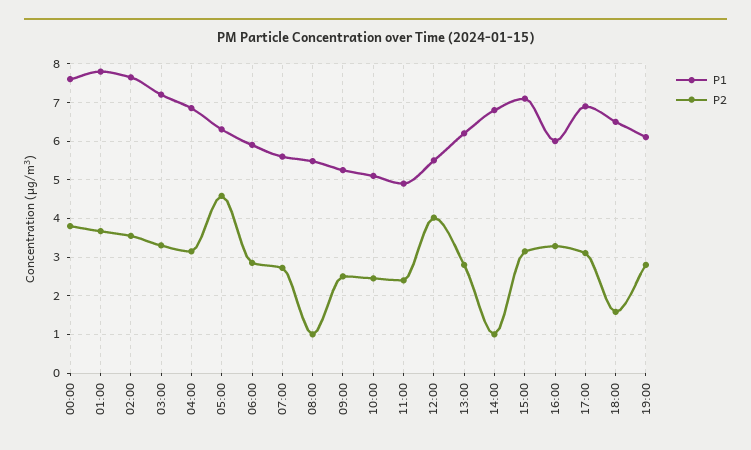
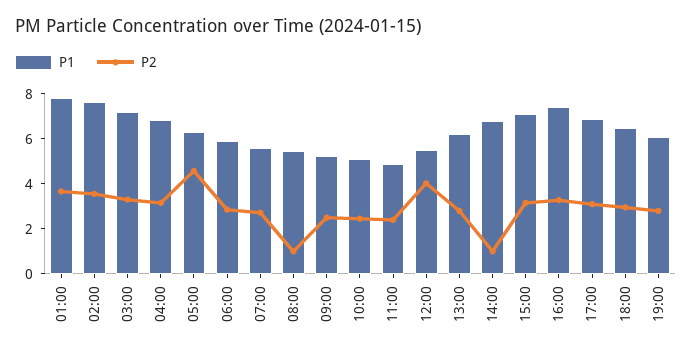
P1, 00:00: 7.6 -> none
P2, 00:00: 3.8 -> none
P1, 16:00: 6 -> 7.5
P2, 18:00: 1.6 -> 3

